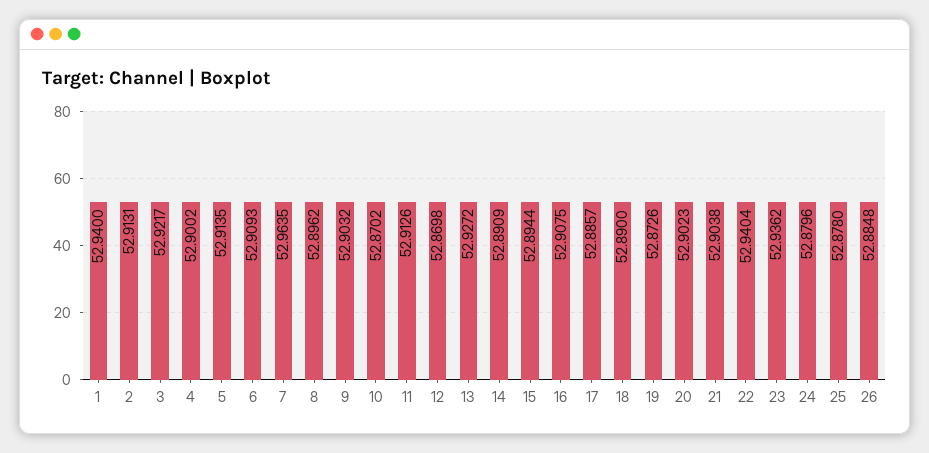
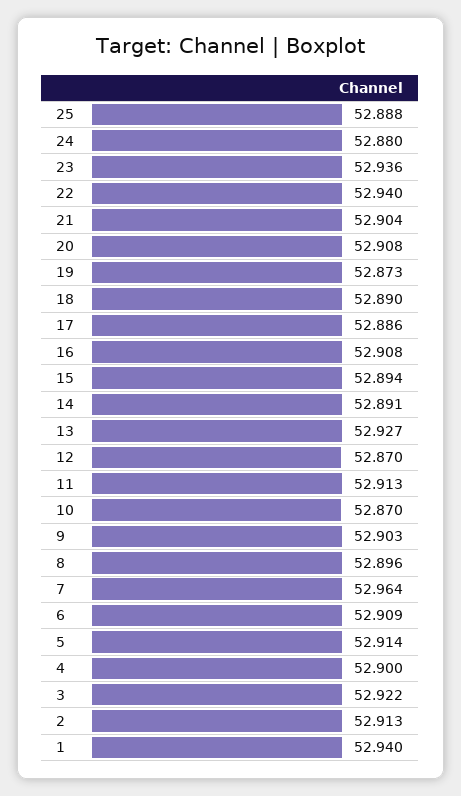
20: 52.9023 -> 52.908
25: 52.878 -> 52.888
26: 52.8848 -> none

